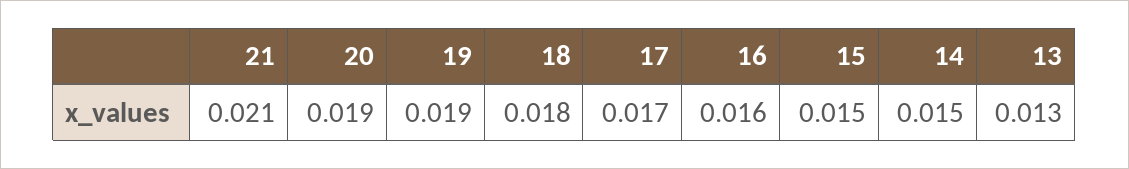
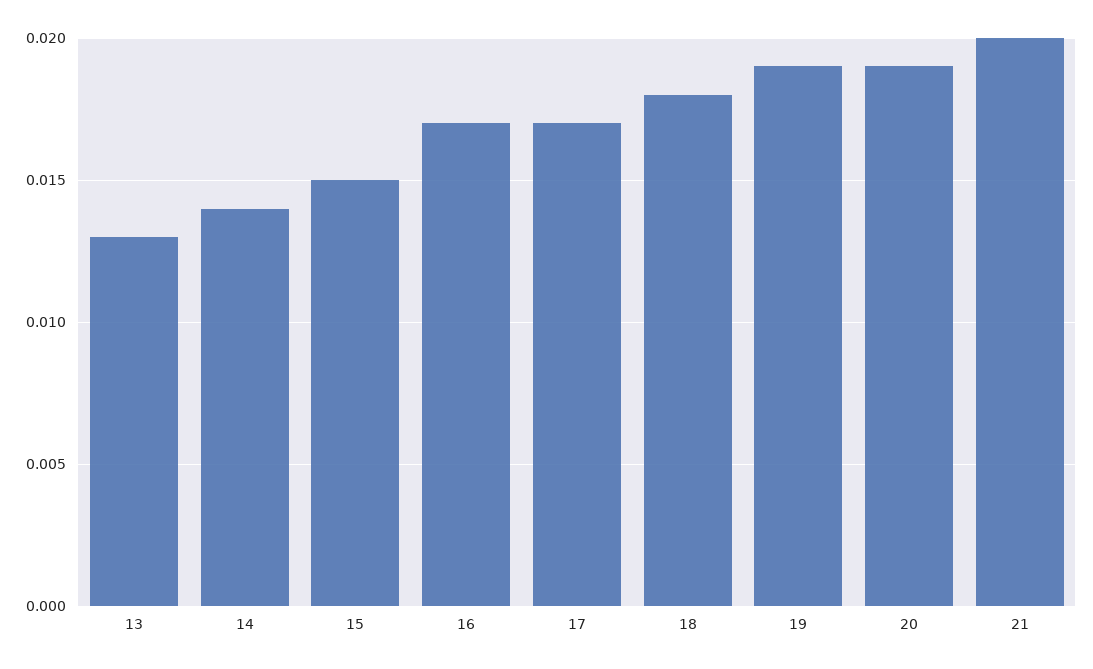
21: 0.021 -> 0.02
16: 0.016 -> 0.017
14: 0.015 -> 0.014

